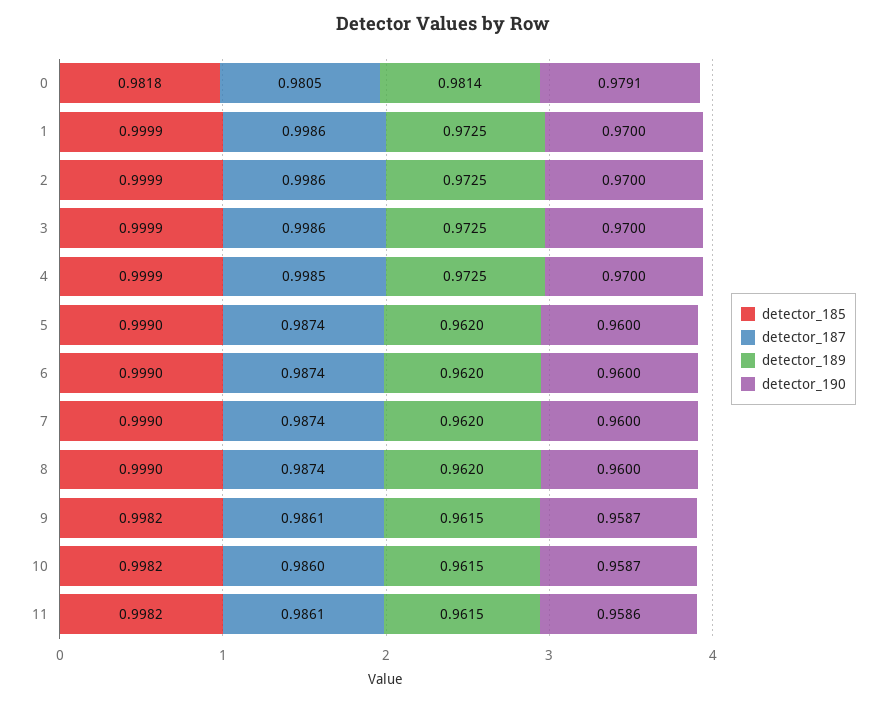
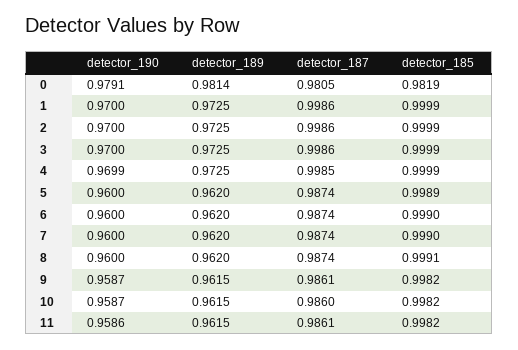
detector_185, 0: 0.9818 -> 0.9819
detector_190, 4: 0.97 -> 0.9699
detector_185, 5: 0.999 -> 0.9989
detector_185, 8: 0.999 -> 0.9991

